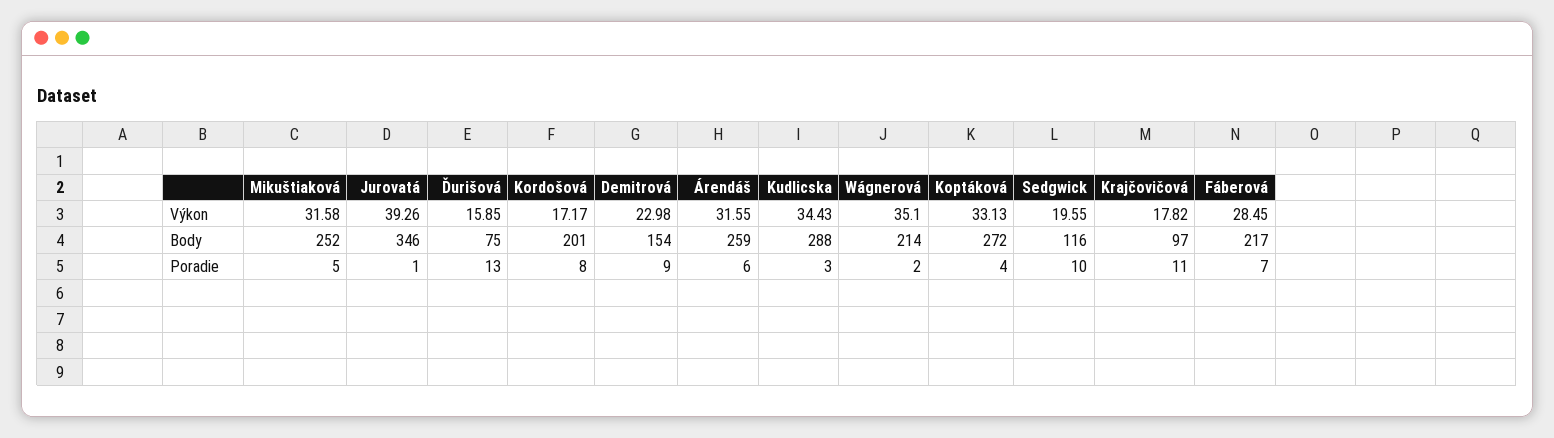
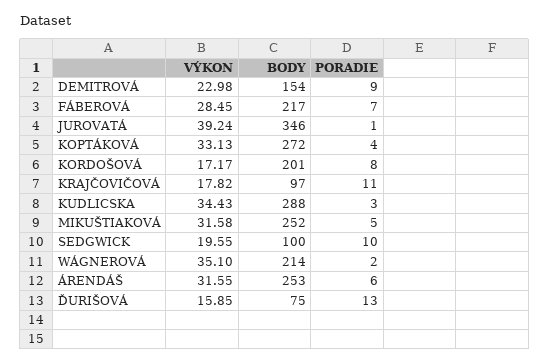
Jurovatá, Výkon: 39.26 -> 39.24
Árendáš, Body: 259 -> 253
Sedgwick, Body: 116 -> 100

